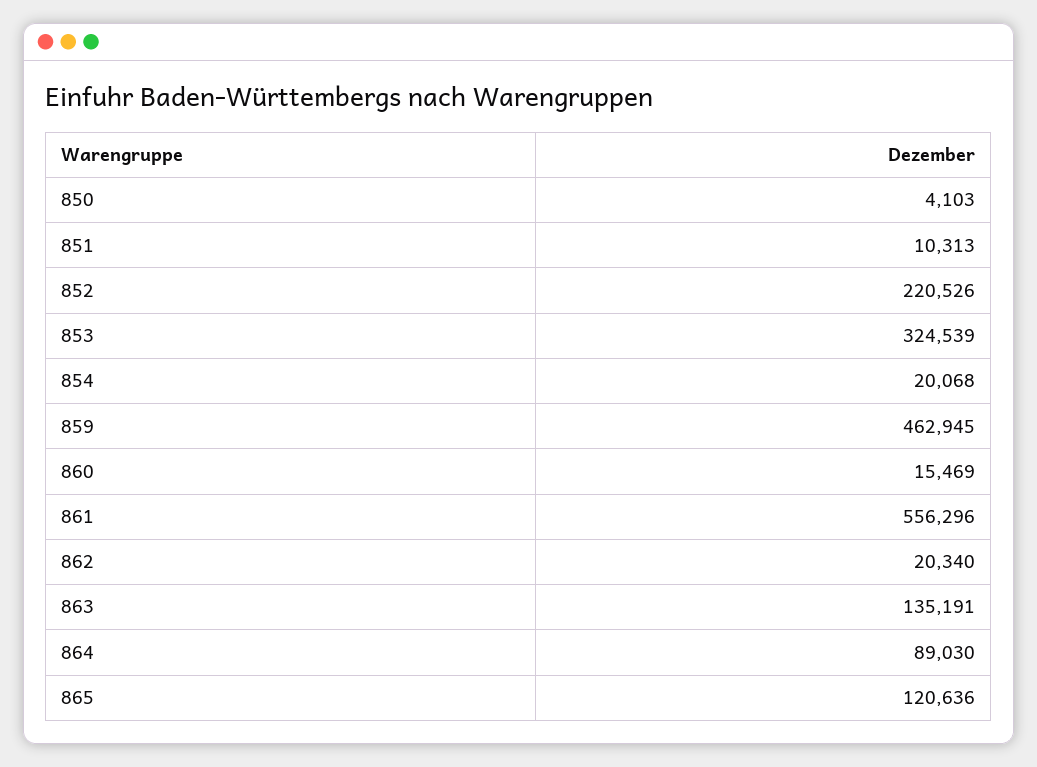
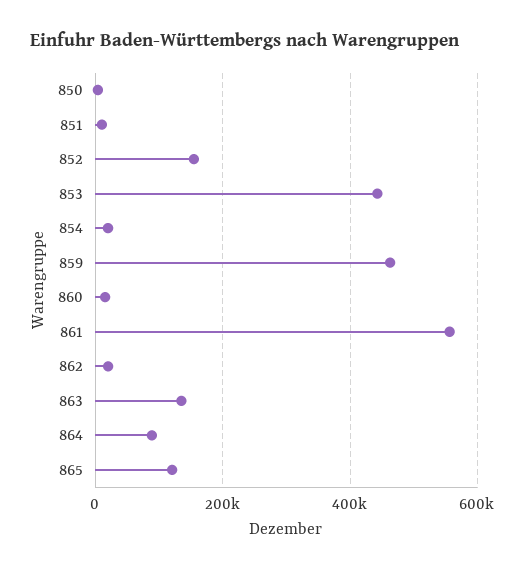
852: 220526 -> 160000
853: 324539 -> 440000

